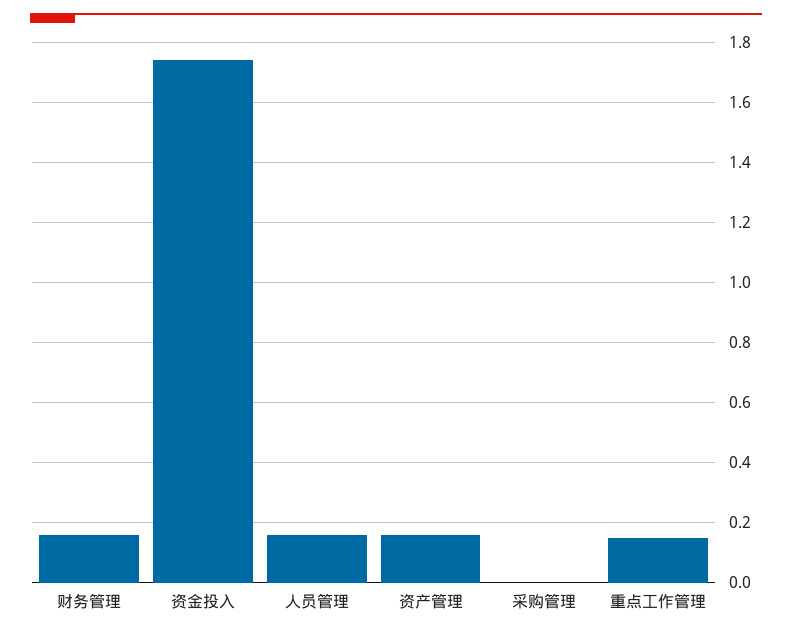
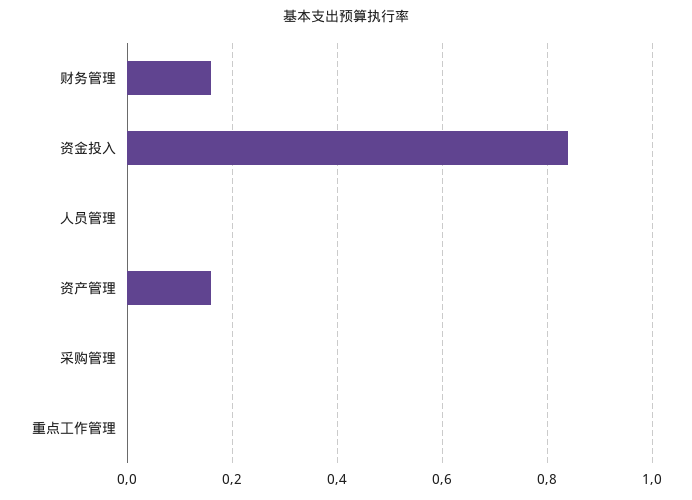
资金投入: 1.75 -> 0.85
人员管理: 0.15 -> 0
重点工作管理: 0.15 -> 0

